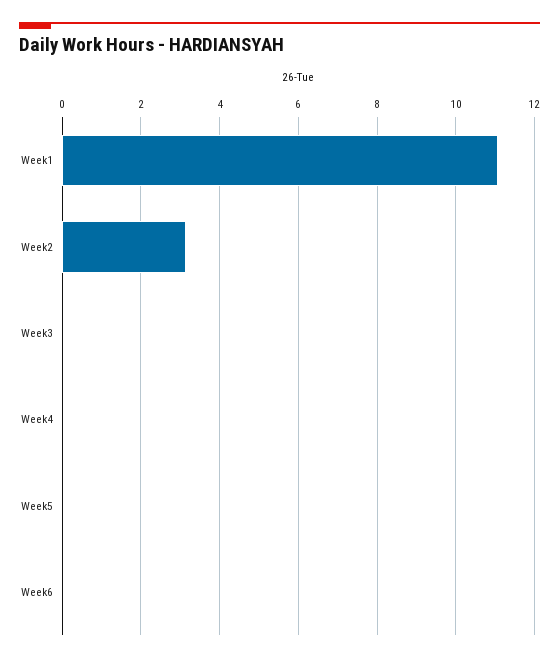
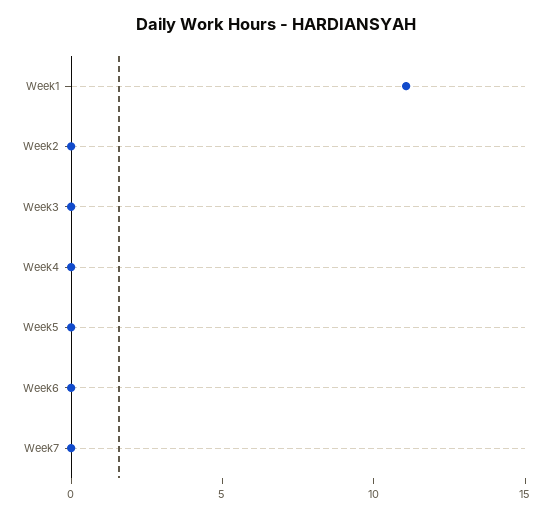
Week2: 3.2 -> 0
Week7: none -> 0

